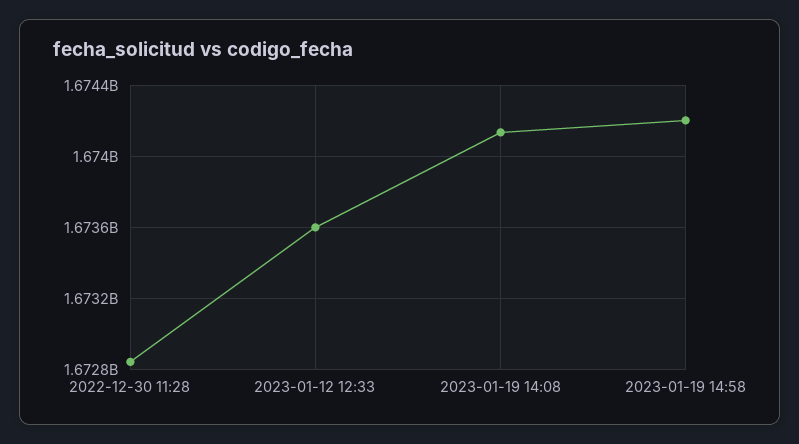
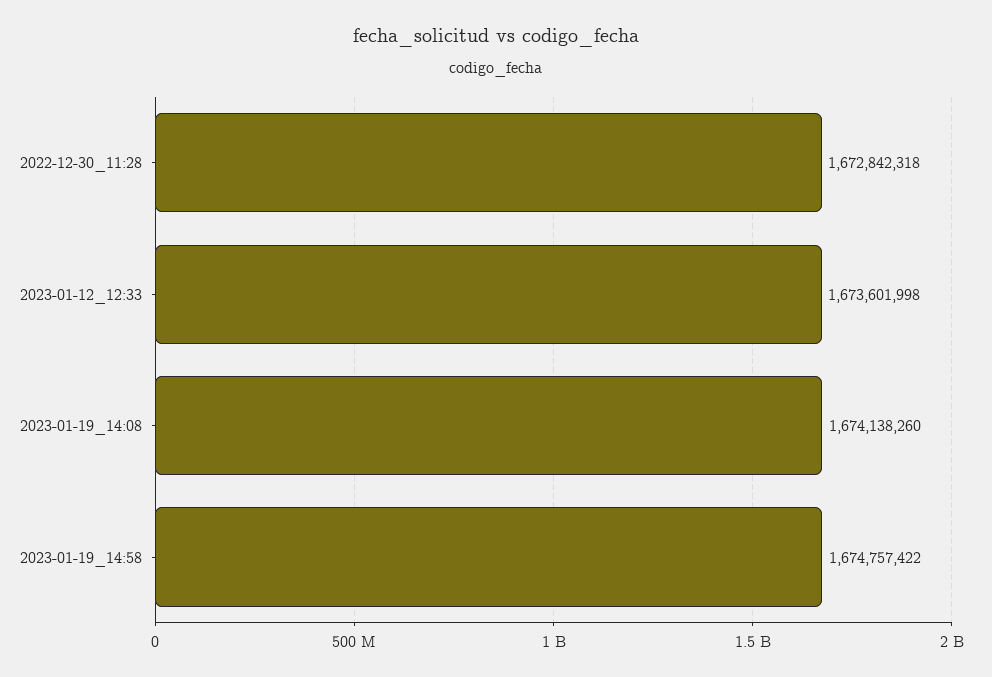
2023-01-19 14:58: 1674200000 -> 1674757422

